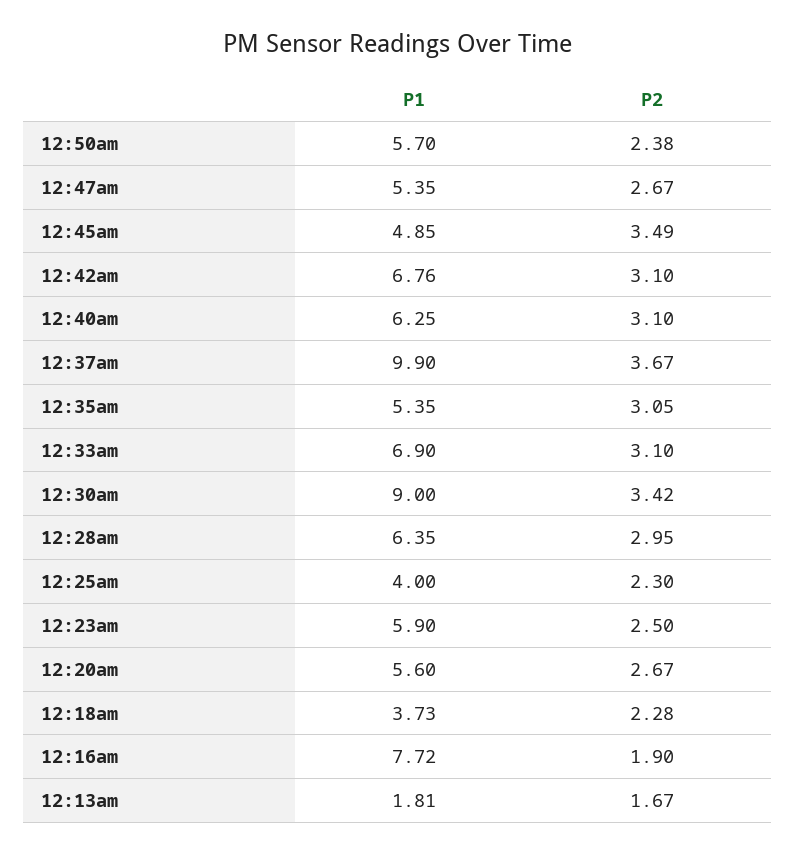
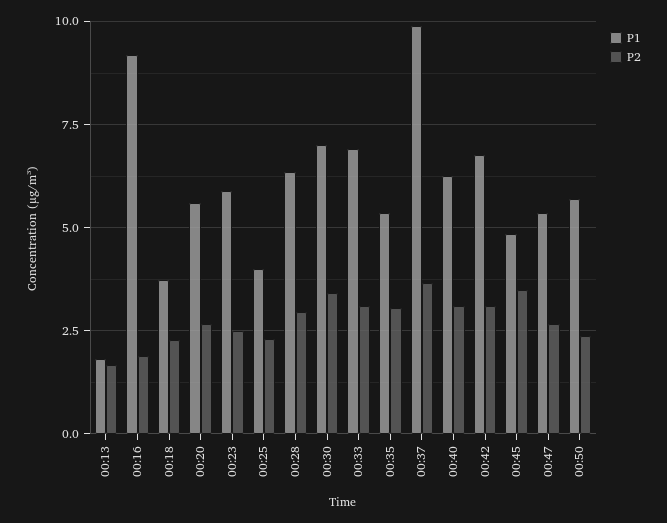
P1, 12:30am: 9 -> 7
P1, 12:16am: 7.72 -> 9.25

